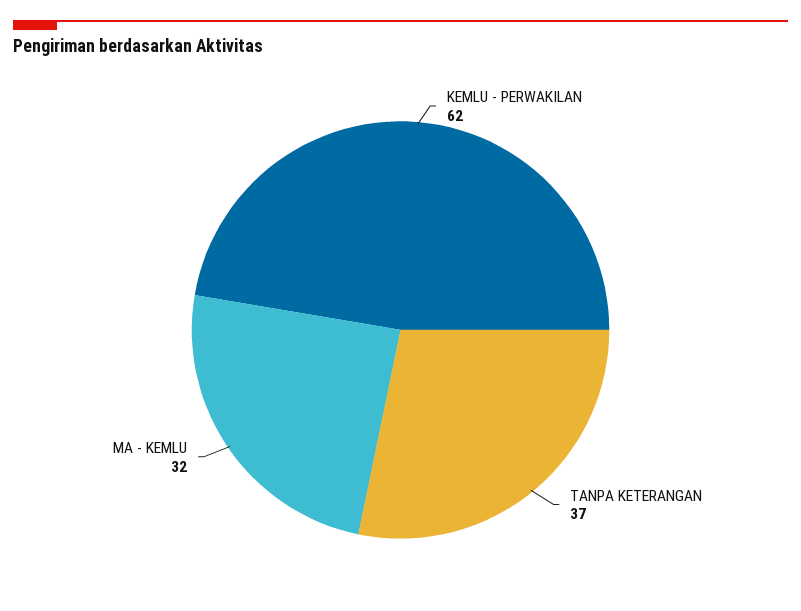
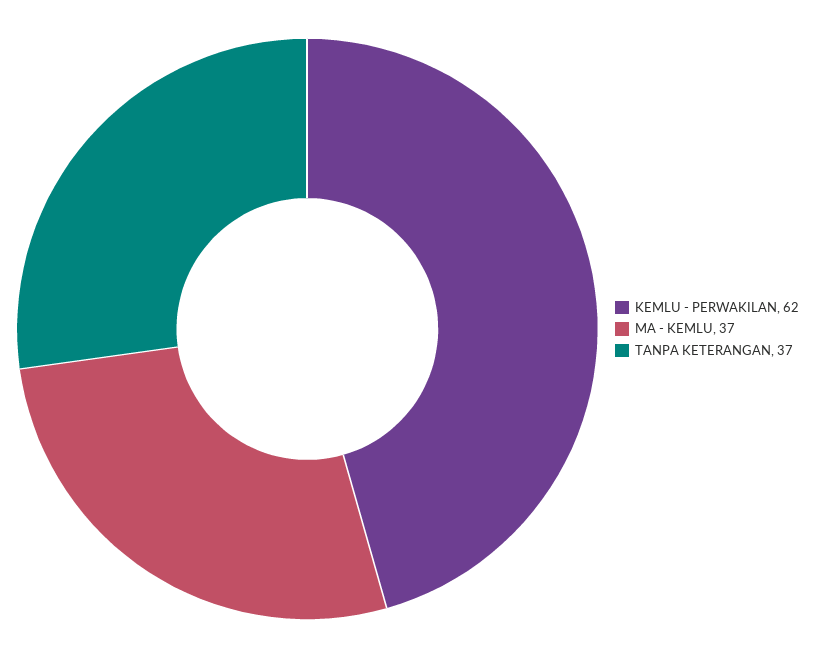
MA - KEMLU: 32 -> 37

